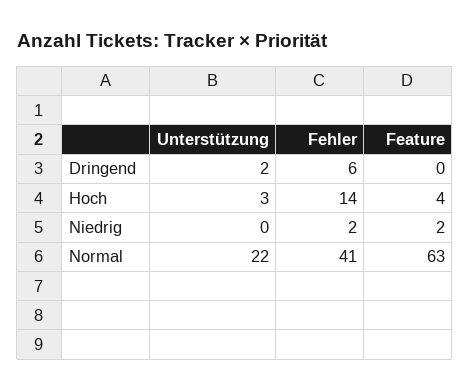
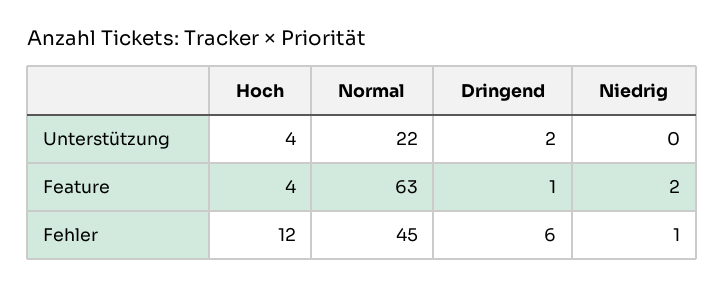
Feature, Dringend: 0 -> 1
Unterstützung, Hoch: 3 -> 4
Fehler, Hoch: 14 -> 12
Fehler, Niedrig: 2 -> 1
Fehler, Normal: 41 -> 45

